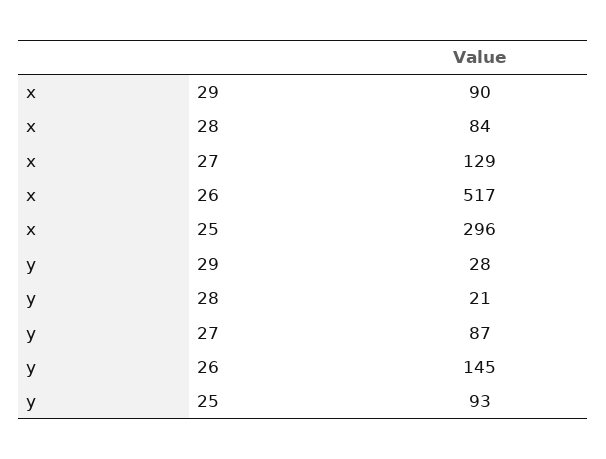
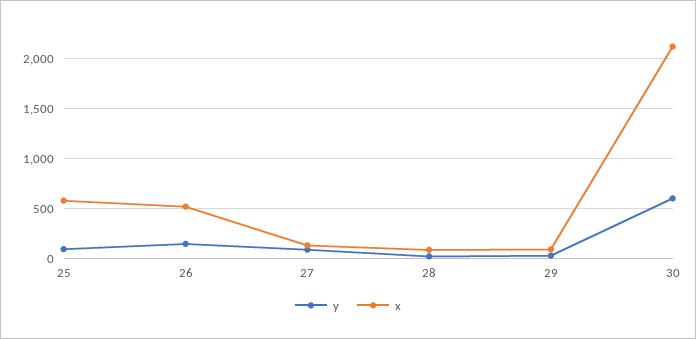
x, 25: 296 -> 600
y, 30: none -> 600
x, 30: none -> 2100

